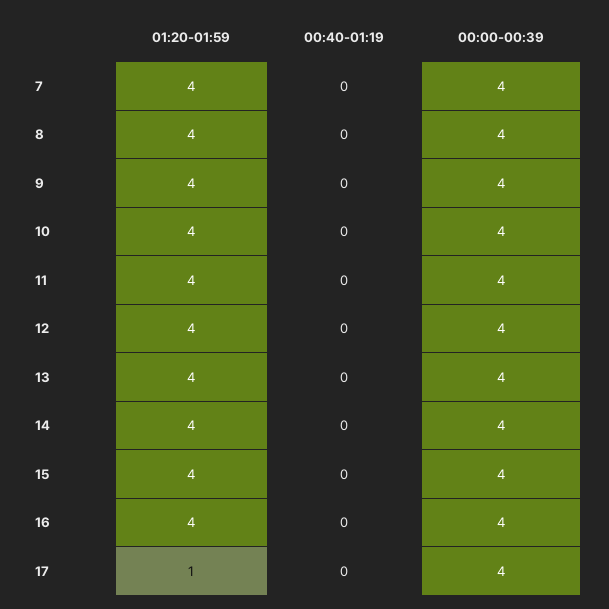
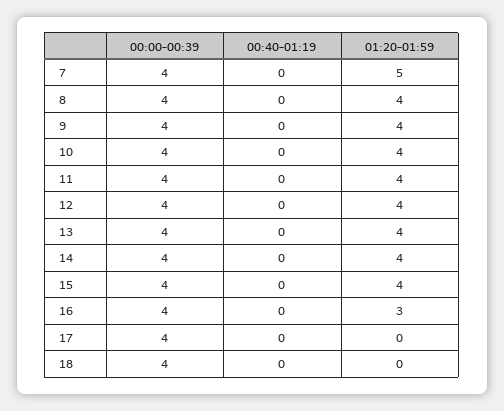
01:20-01:59, 7: 4 -> 5
01:20-01:59, 16: 4 -> 3
01:20-01:59, 17: 1 -> 0
00:00-00:39, 18: none -> 4
00:40-01:19, 18: none -> 0
01:20-01:59, 18: none -> 0

